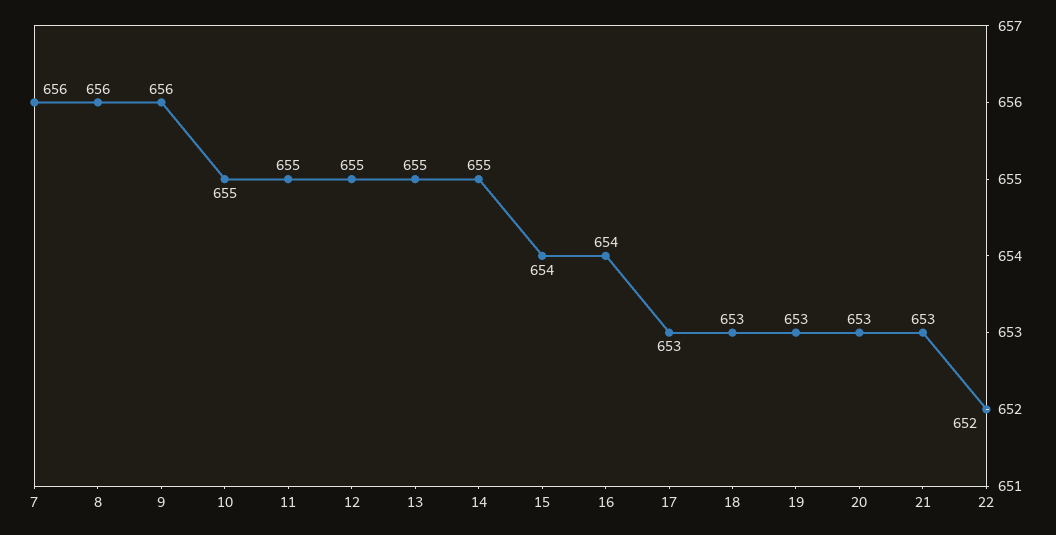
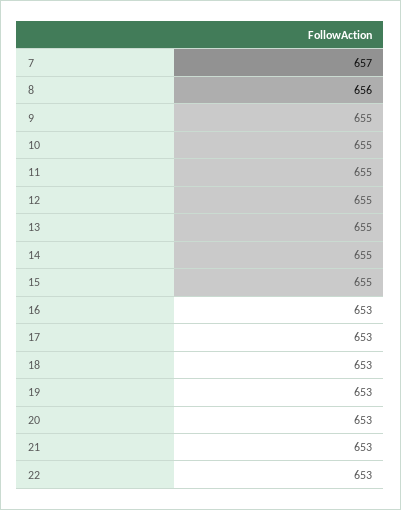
7: 656 -> 657
9: 656 -> 655
15: 654 -> 655
16: 654 -> 653
22: 652 -> 653

